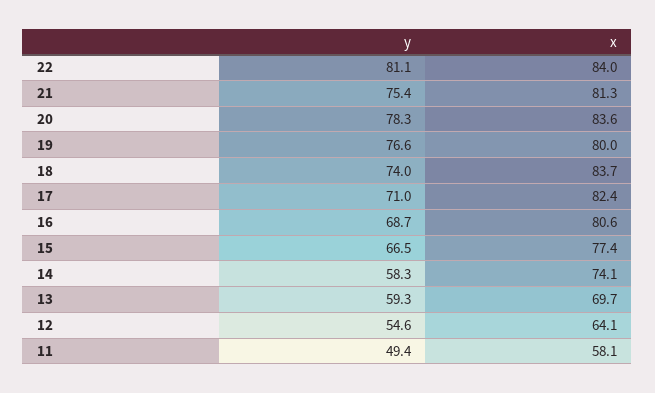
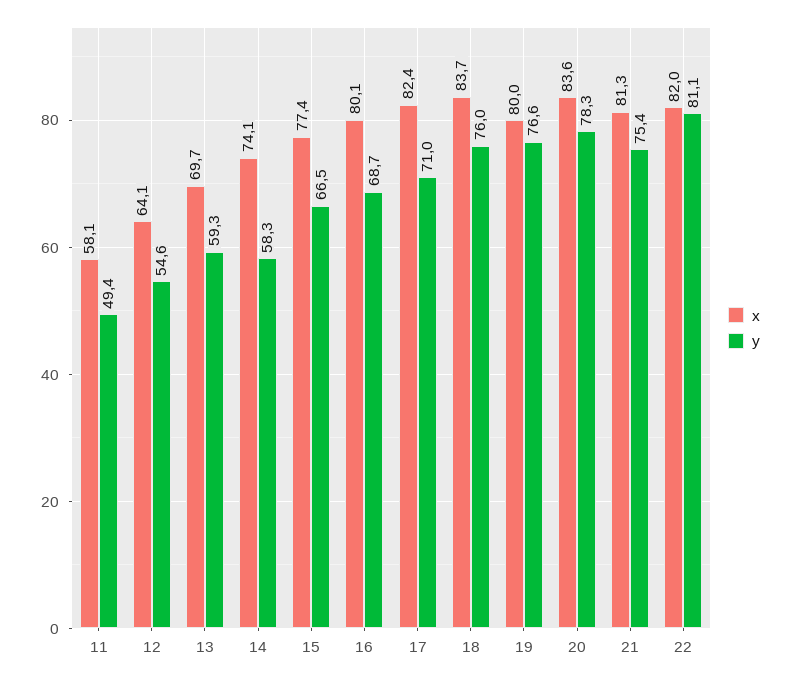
x, 22: 84 -> 82
y, 18: 74 -> 76
x, 16: 80.6 -> 80.1

